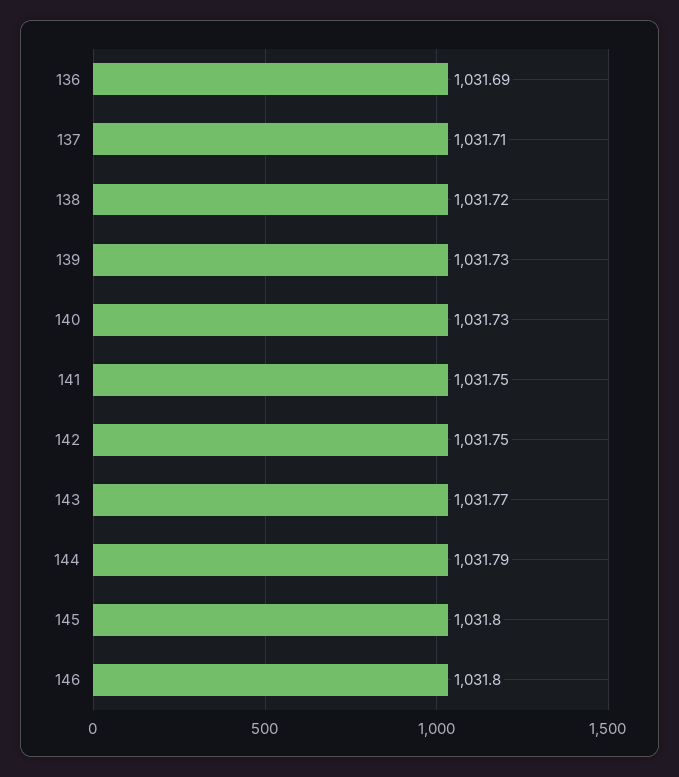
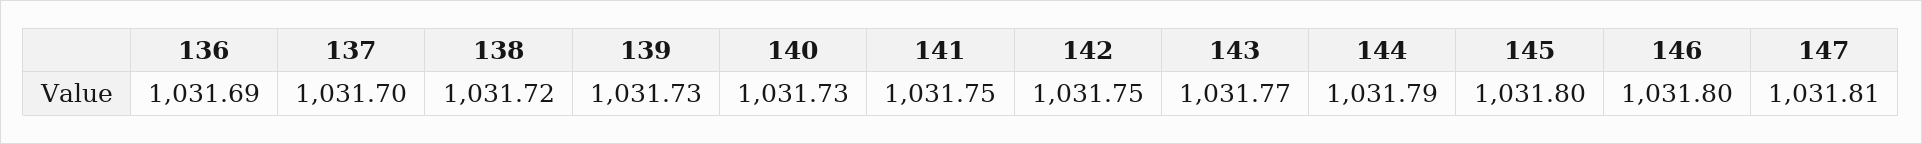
137: 1031.71 -> 1031.7
147: none -> 1031.81

